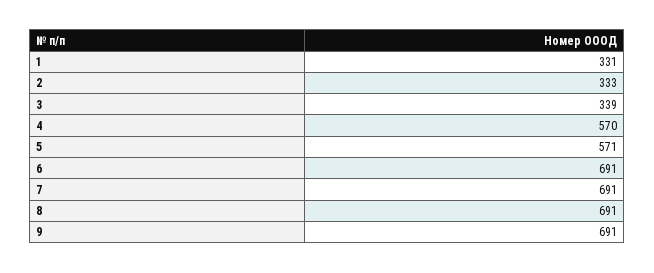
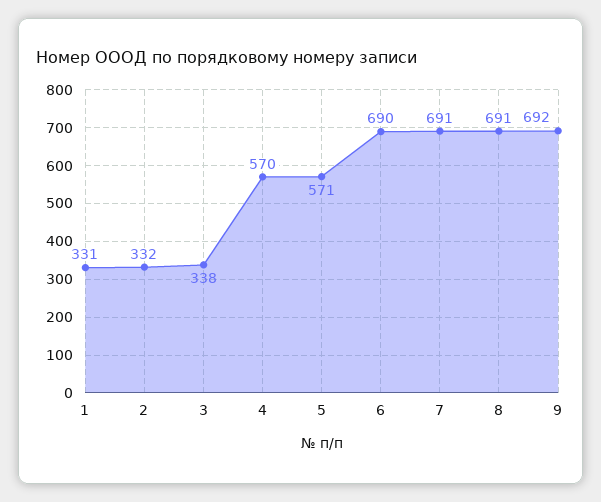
2: 333 -> 332
3: 339 -> 338
6: 691 -> 690
9: 691 -> 692

